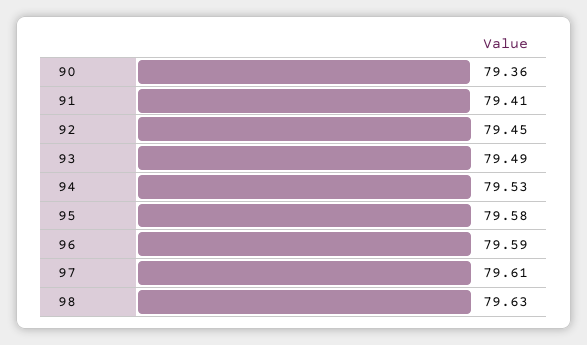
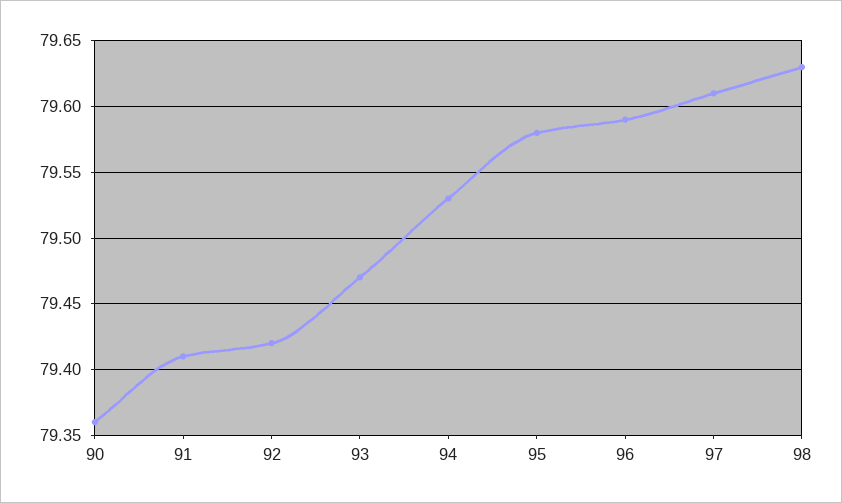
92: 79.45 -> 79.42
93: 79.49 -> 79.47

